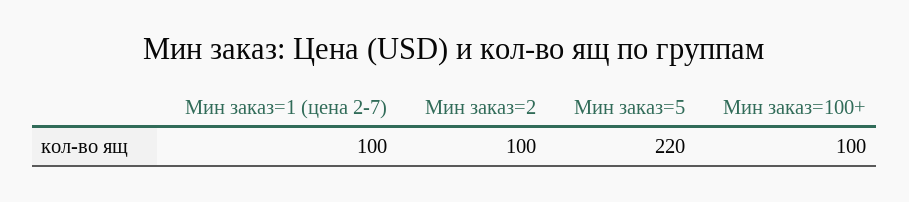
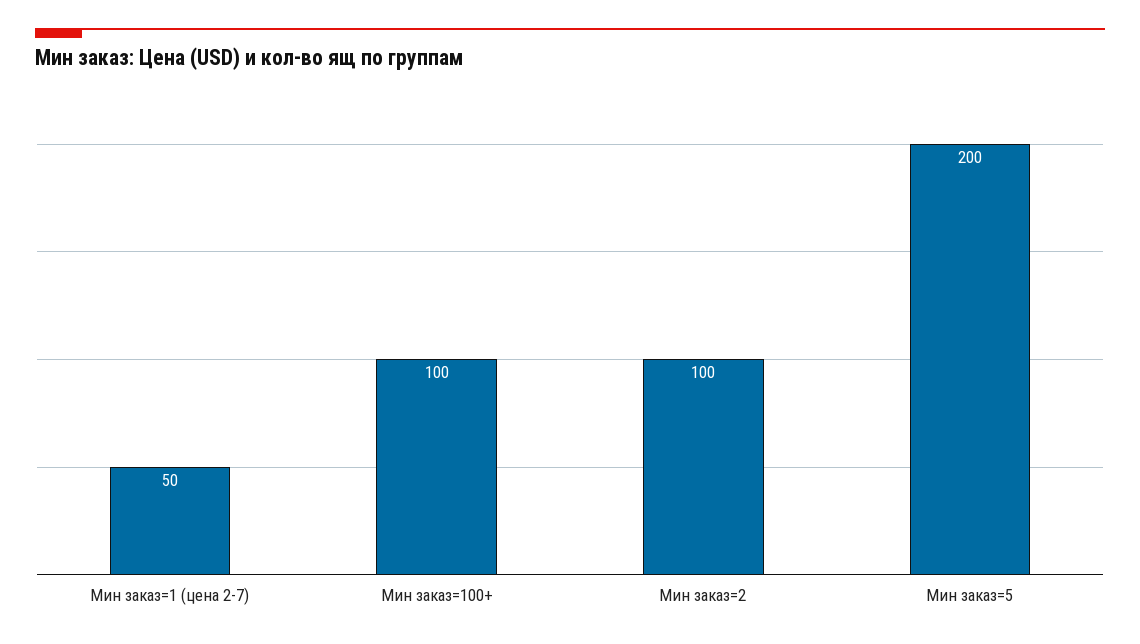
Мин заказ=1 (цена 2-7): 100 -> 50
Мин заказ=5: 220 -> 200

